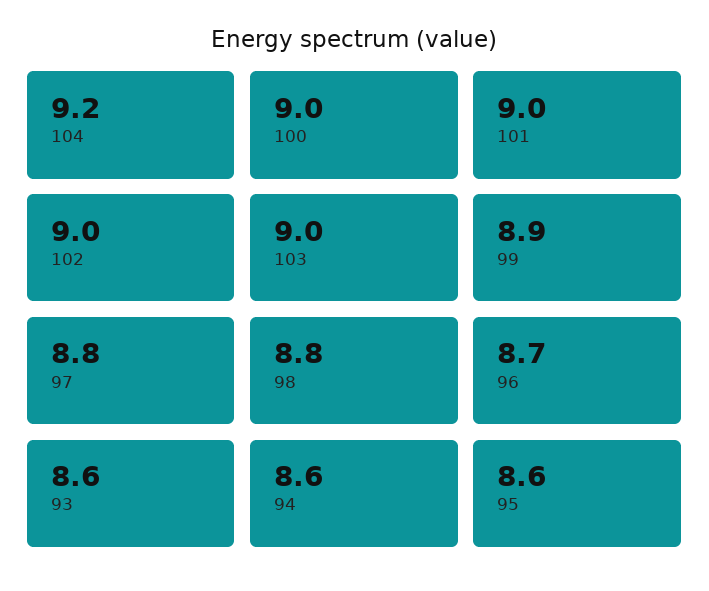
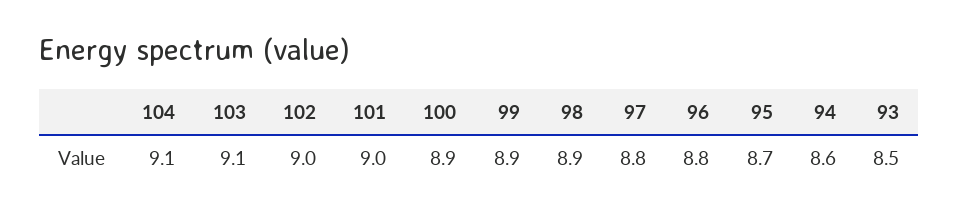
104: 9.2 -> 9.1
100: 9 -> 8.9
103: 9 -> 9.1
98: 8.8 -> 8.9
96: 8.7 -> 8.8
93: 8.6 -> 8.5
95: 8.6 -> 8.7

